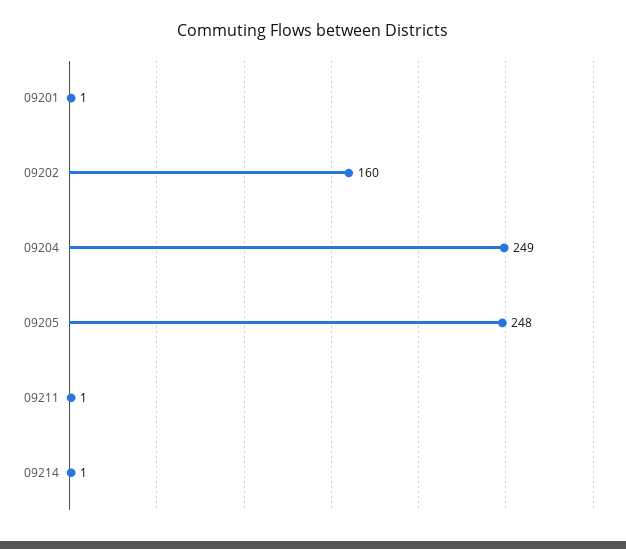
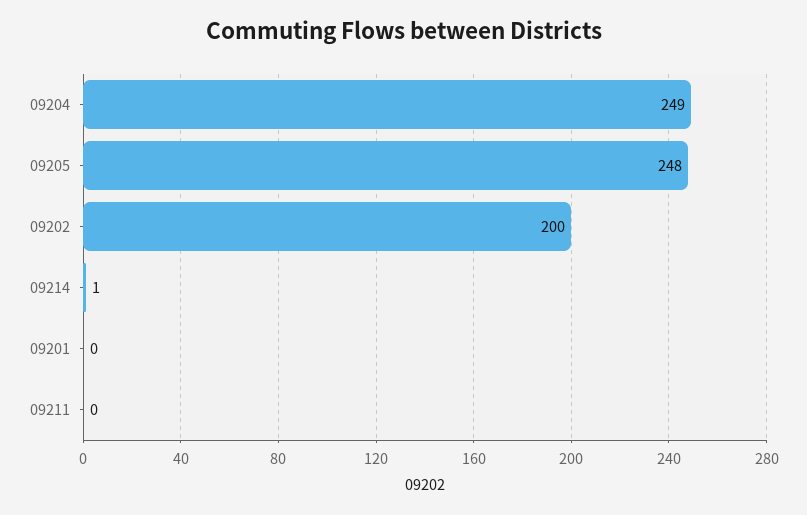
09201: 1 -> 0
09202: 160 -> 200
09211: 1 -> 0

